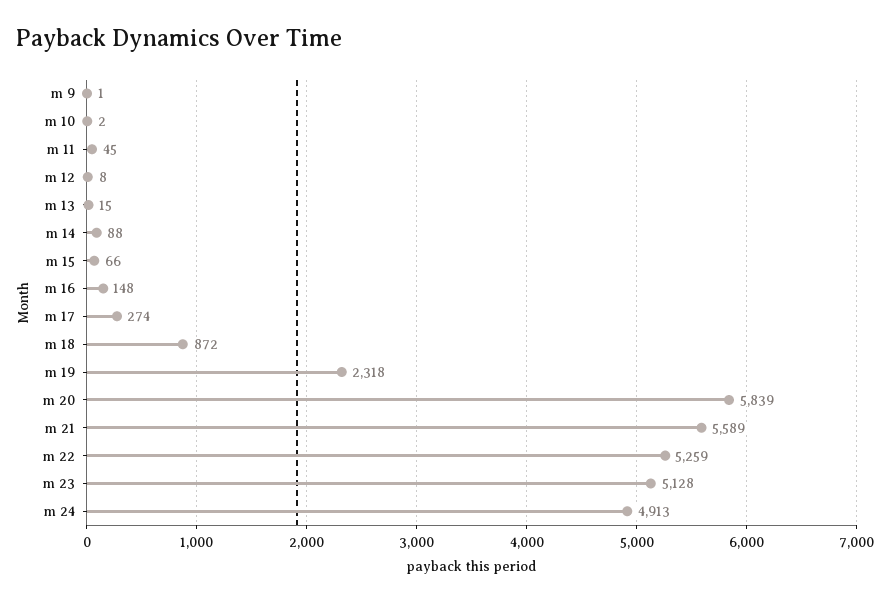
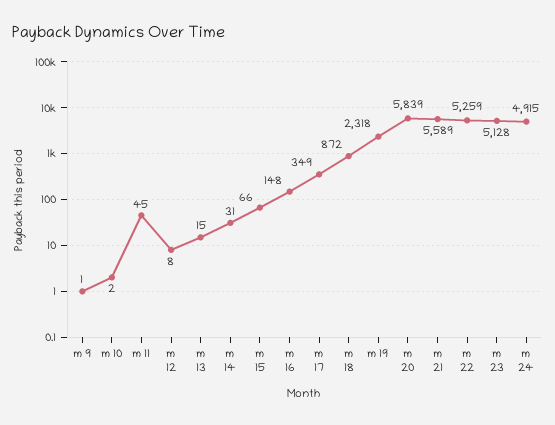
m 14: 88 -> 31
m 17: 274 -> 349
m 24: 4913 -> 4915

